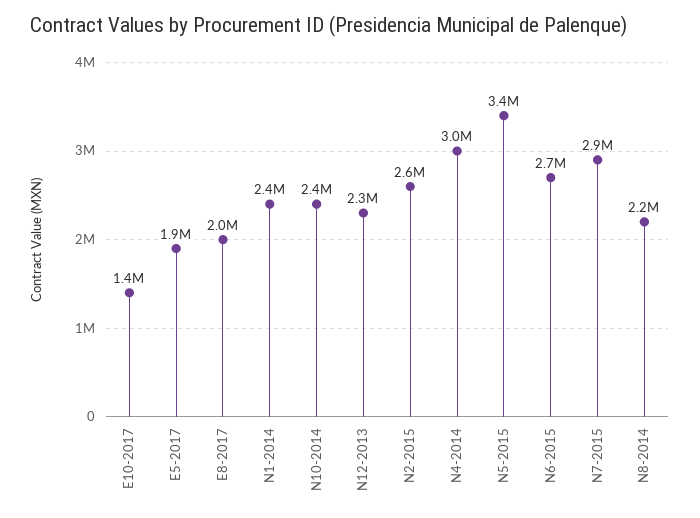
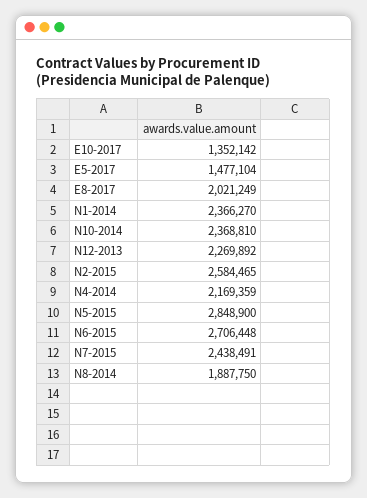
E5-2017: 1900000 -> 1477104
N4-2014: 3000000 -> 2169359
N5-2015: 3400000 -> 2848900
N7-2015: 2900000 -> 2438491
N8-2014: 2200000 -> 1887750

